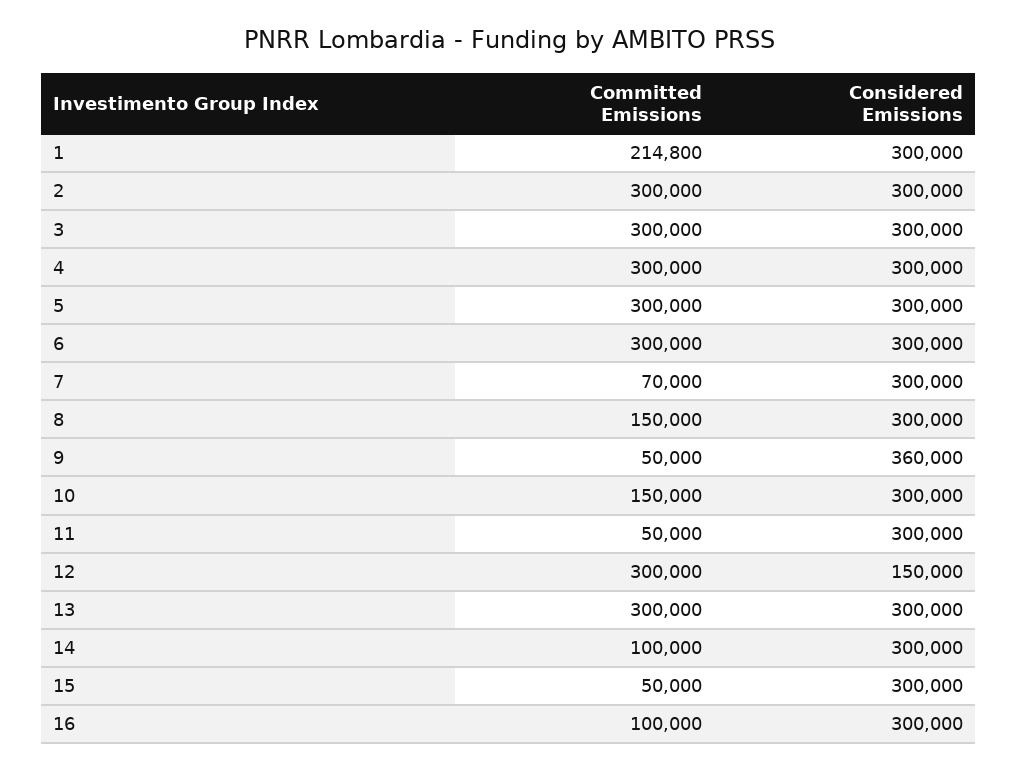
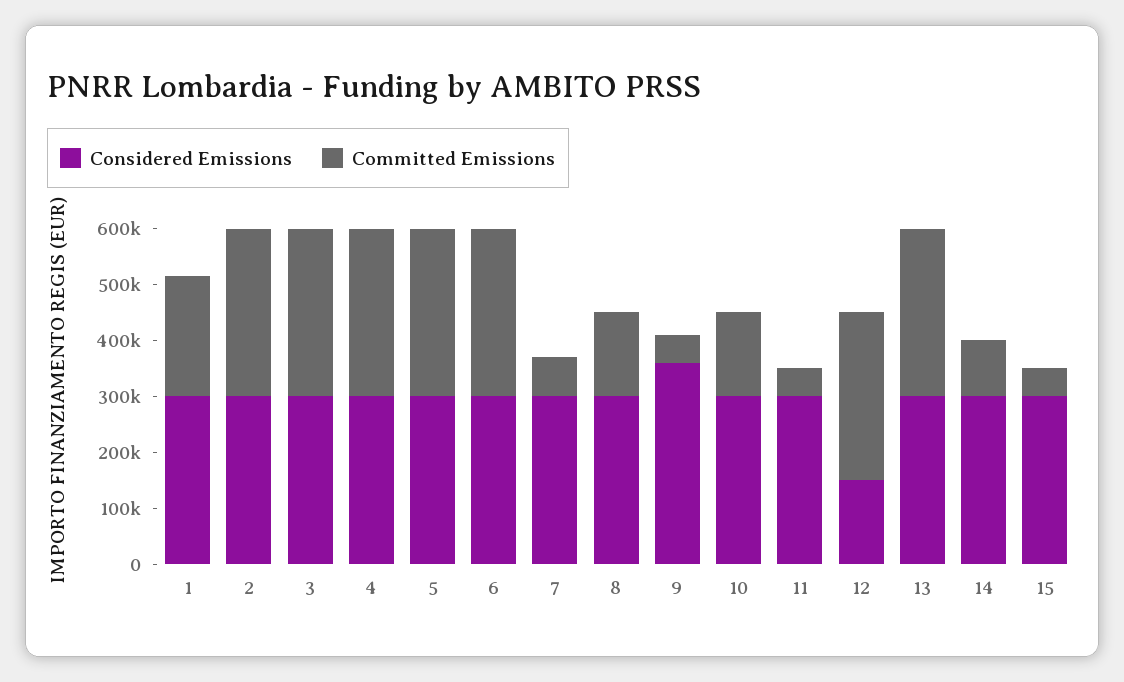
Committed Emissions, 16: 100000 -> none
Considered Emissions, 16: 300000 -> none

